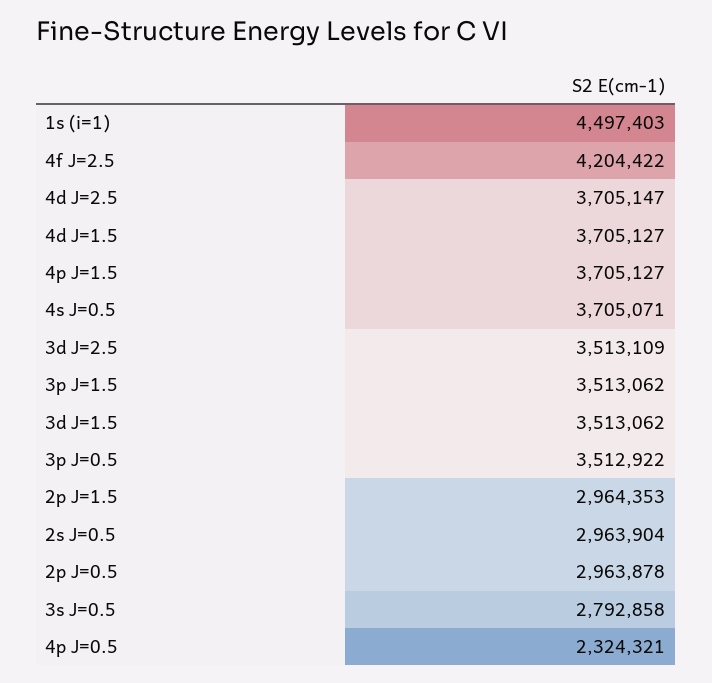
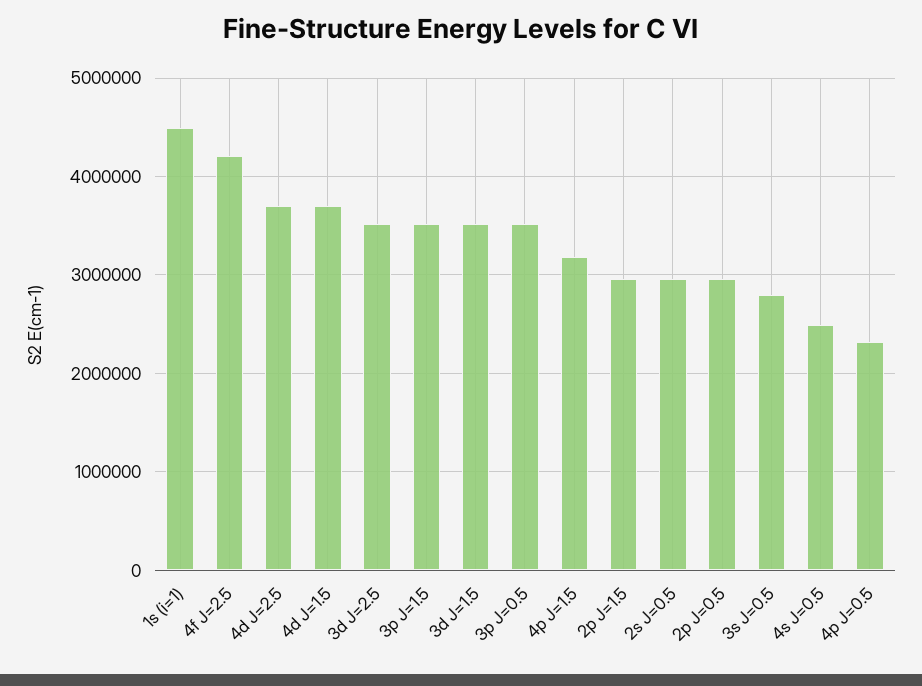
4p J=1.5: 3705127 -> 3200000
4s J=0.5: 3705071 -> 2500000

